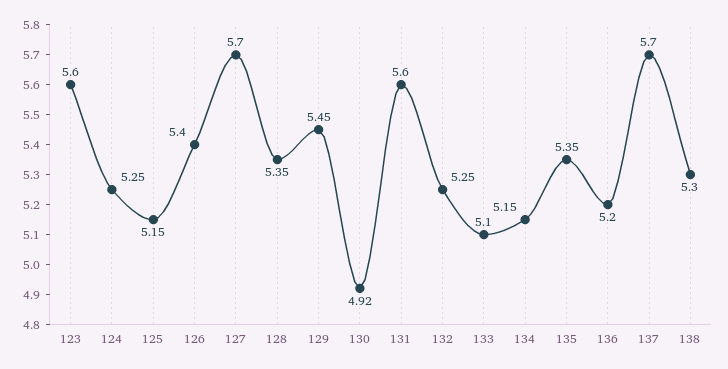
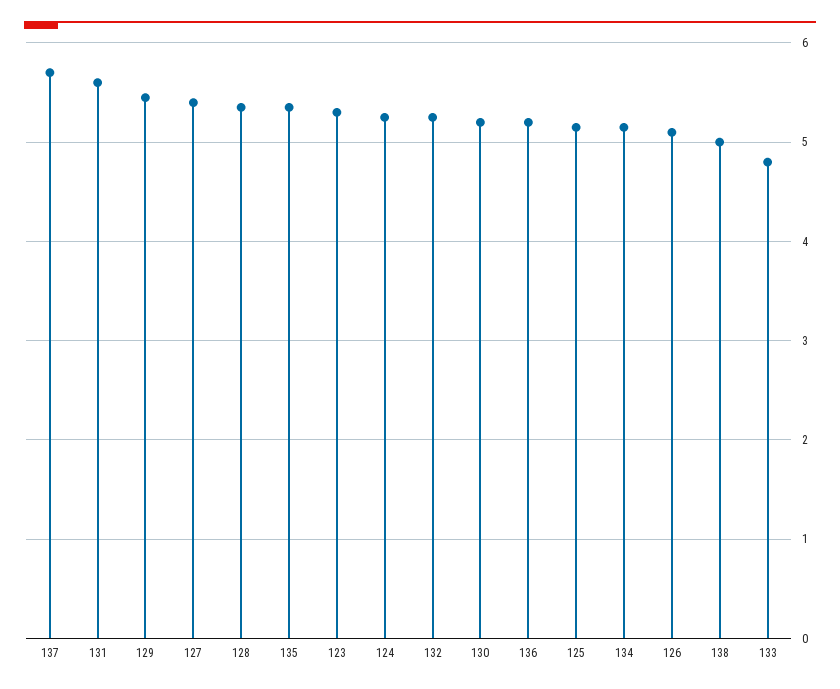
123: 5.6 -> 5.3
126: 5.4 -> 5.1
127: 5.7 -> 5.4
130: 4.92 -> 5.2
133: 5.1 -> 4.8
138: 5.3 -> 5

